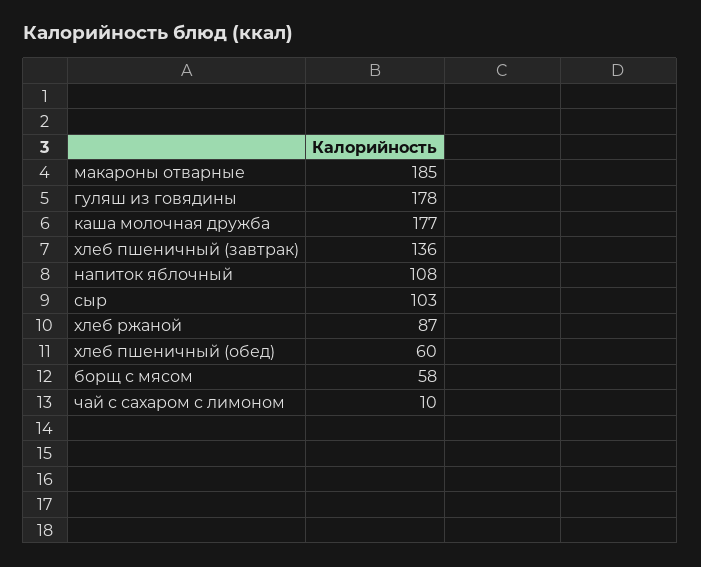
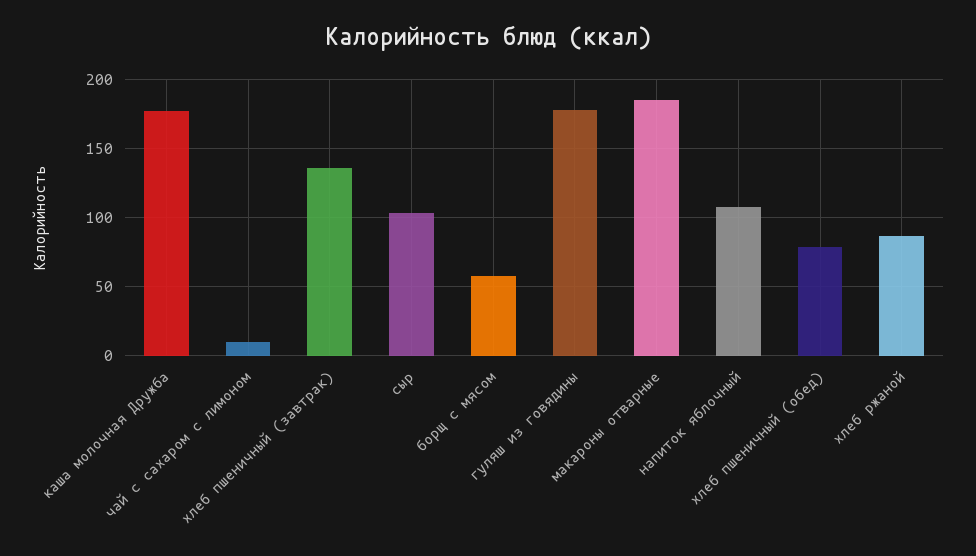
хлеб пшеничный (обед): 60 -> 80

